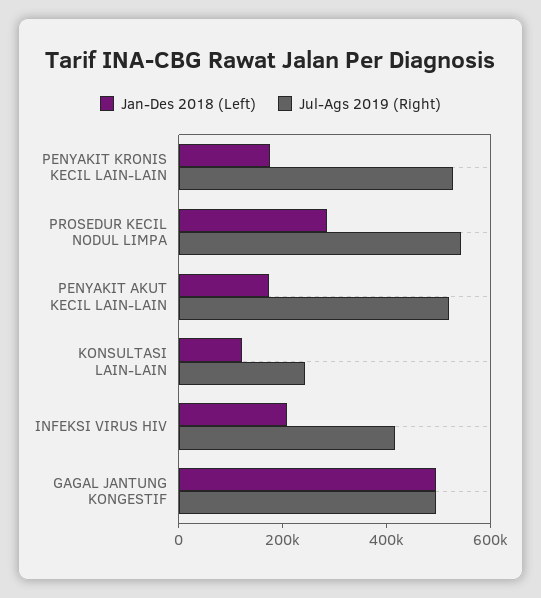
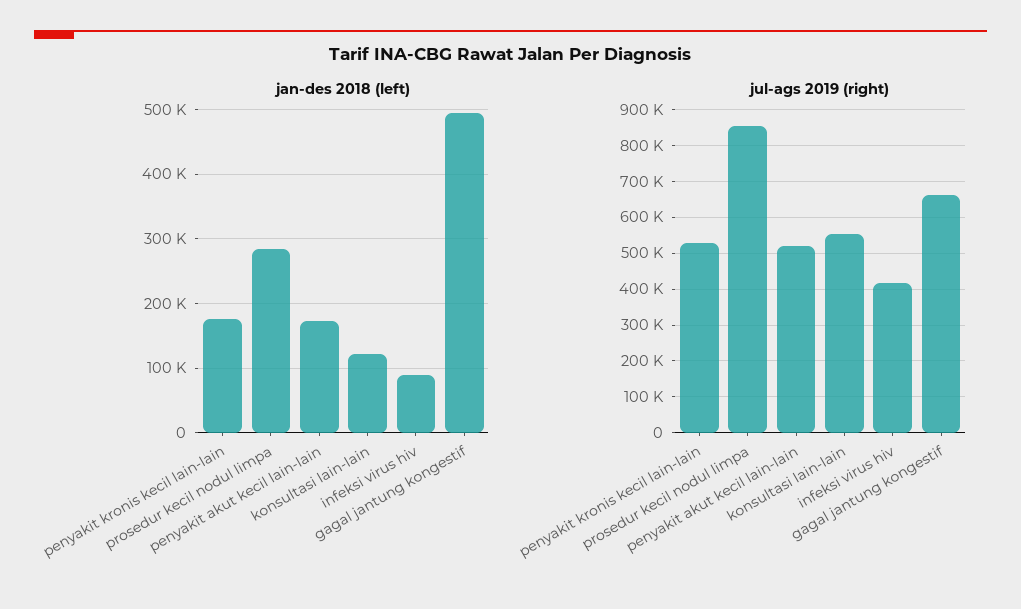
Jul-Ags 2019 (Right), PROSEDUR KECIL NODUL LIMPA: 550000 -> 860000
Jul-Ags 2019 (Right), KONSULTASI LAIN-LAIN: 250000 -> 560000
Jan-Des 2018 (Left), INFEKSI VIRUS HIV: 200000 -> 90000
Jul-Ags 2019 (Right), GAGAL JANTUNG KONGESTIF: 500000 -> 660000

